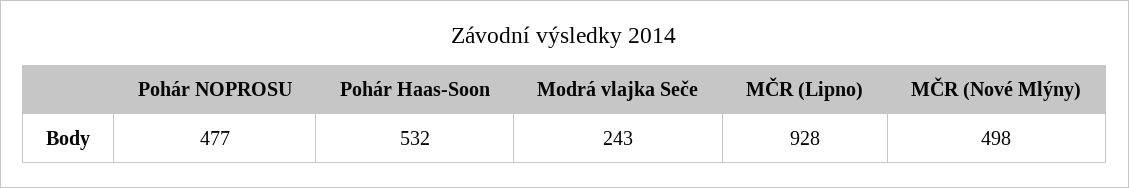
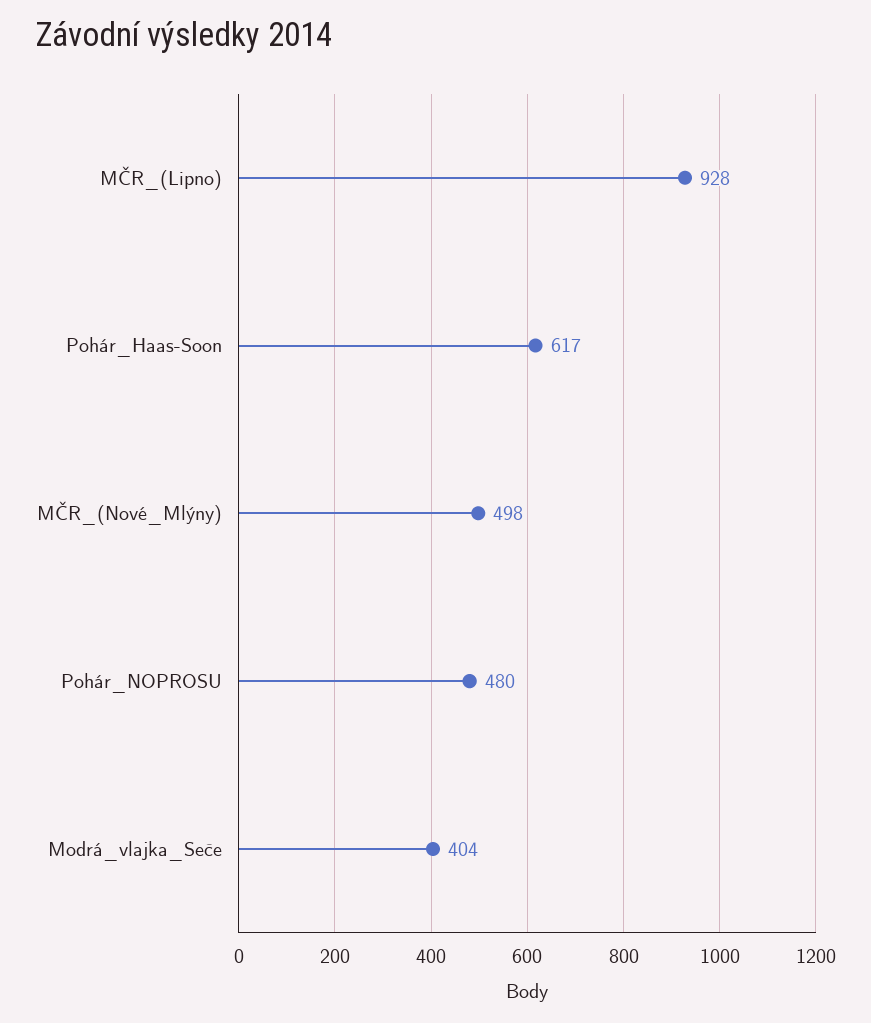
Pohár NOPROSU: 477 -> 480
Pohár Haas-Soon: 532 -> 617
Modrá vlajka Seče: 243 -> 404

